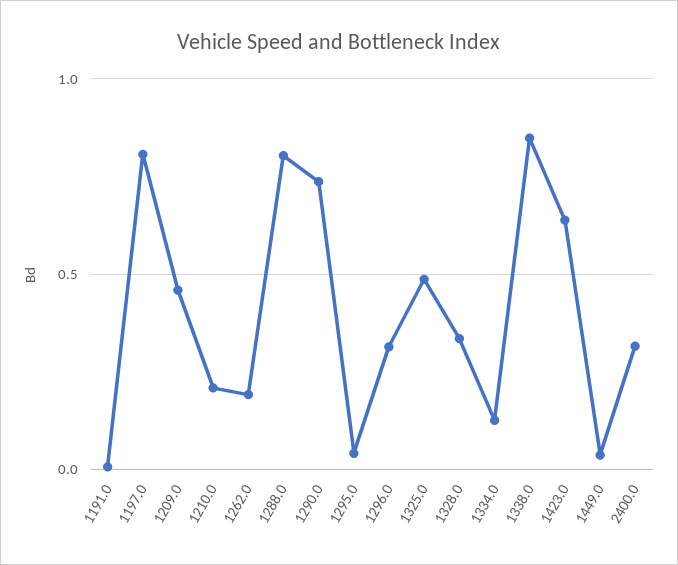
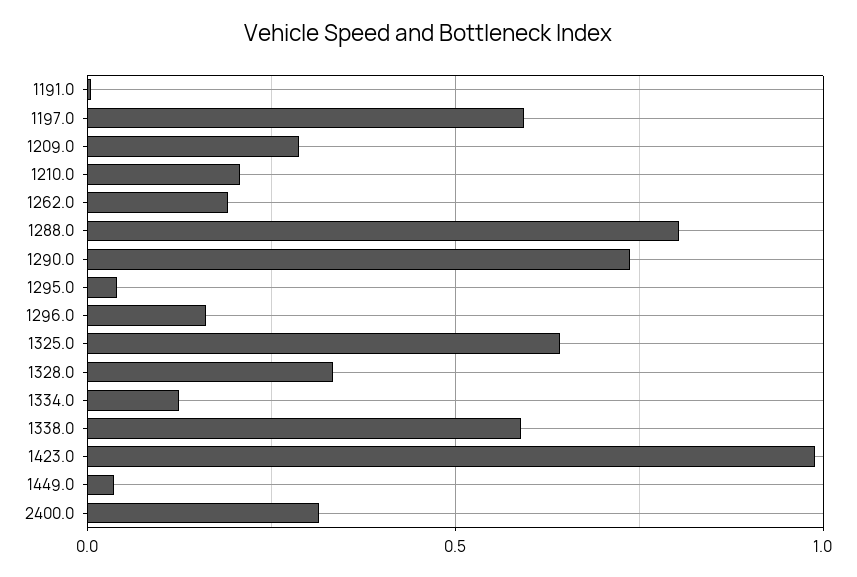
1197.0: 0.8 -> 0.6
1209.0: 0.45 -> 0.3
1296.0: 0.3 -> 0.15
1325.0: 0.5 -> 0.65
1338.0: 0.85 -> 0.6
1423.0: 0.65 -> 1

